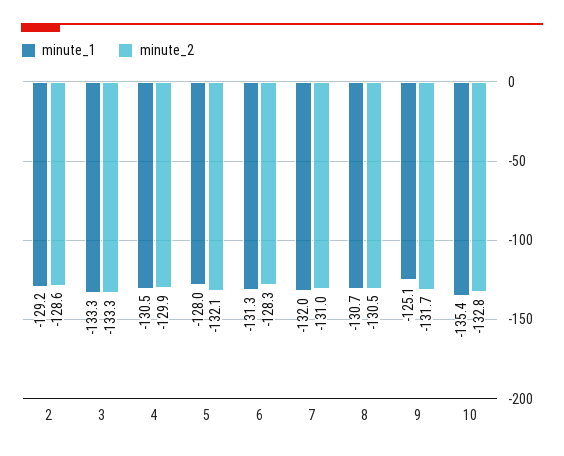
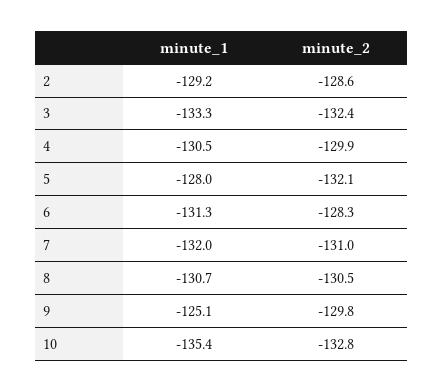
minute_2, 3: -133.3 -> -132.4
minute_2, 9: -131.7 -> -129.8

